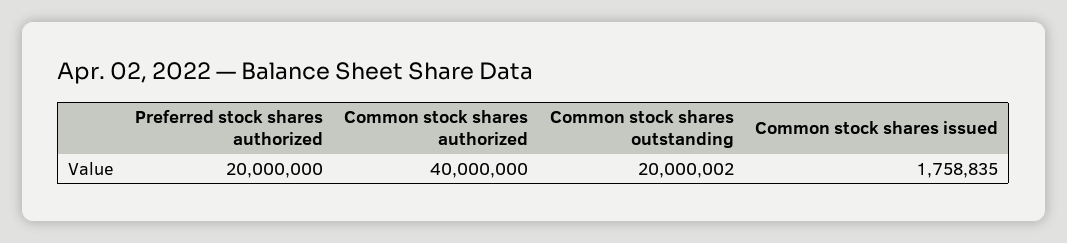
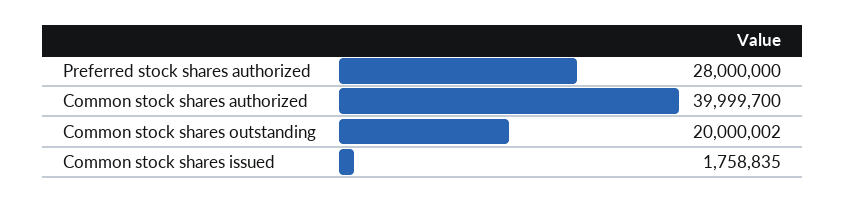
Preferred stock shares authorized: 20000000 -> 28000000
Common stock shares authorized: 40000000 -> 39999700

